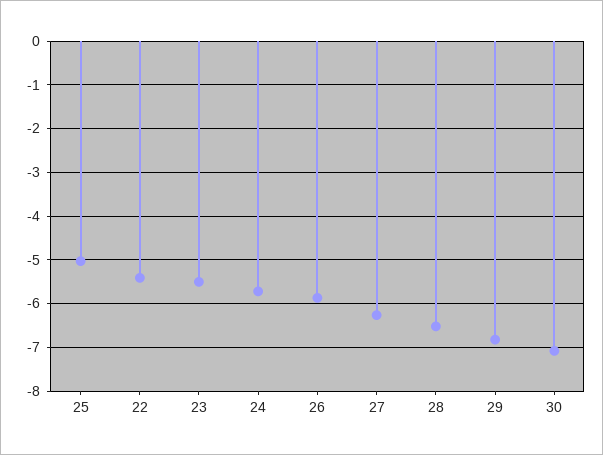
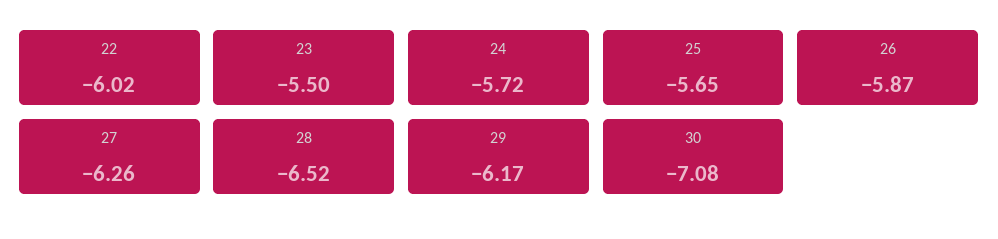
25: -5 -> -5.65
22: -5.4 -> -6.02
29: -6.8 -> -6.17

